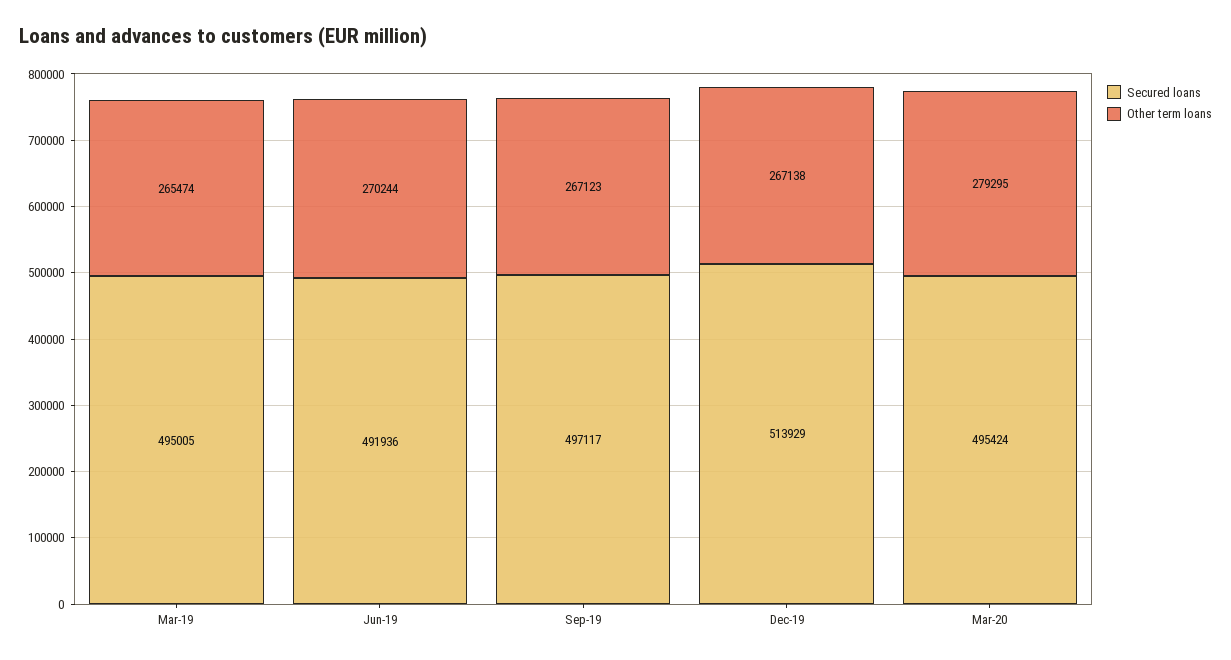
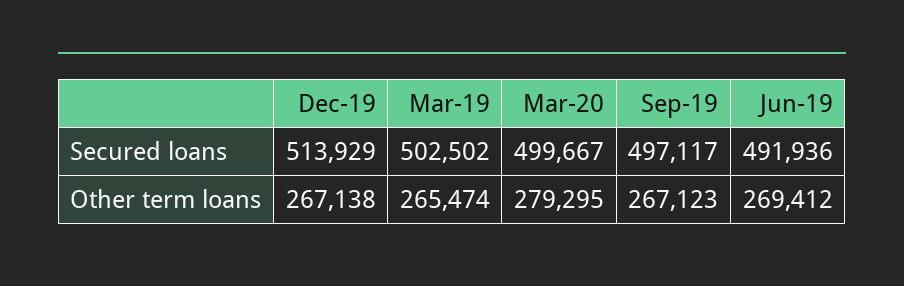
Secured loans, Mar-19: 495005 -> 502502
Other term loans, Jun-19: 270244 -> 269412
Secured loans, Mar-20: 495424 -> 499667

